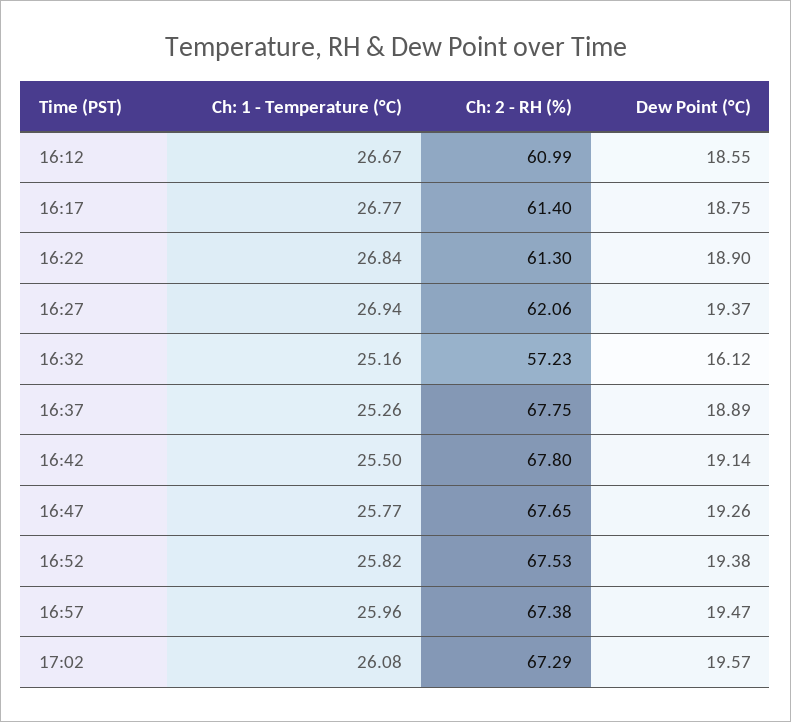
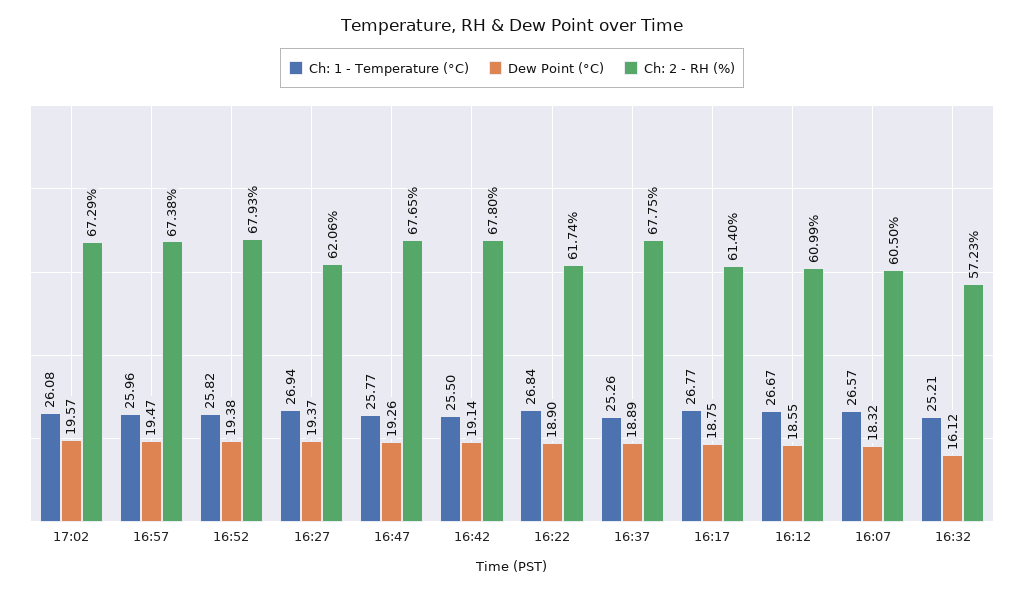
Ch: 2 - RH (%), 16:22: 61.3 -> 61.74
Ch: 1 - Temperature (°C), 16:32: 25.16 -> 25.21
Ch: 2 - RH (%), 16:52: 67.53 -> 67.93
Ch: 1 - Temperature (°C), 16:07: none -> 26.57
Dew Point (°C), 16:07: none -> 18.32
Ch: 2 - RH (%), 16:07: none -> 60.5

